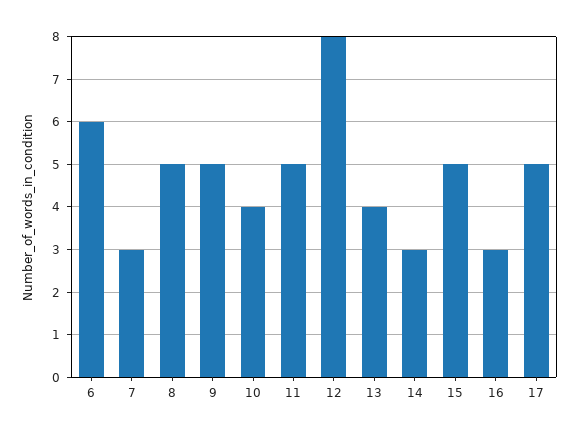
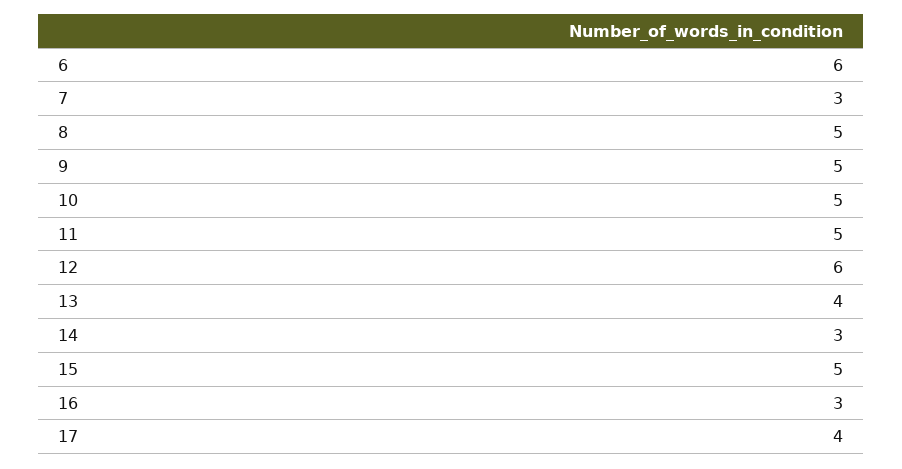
10: 4 -> 5
12: 8 -> 6
17: 5 -> 4

